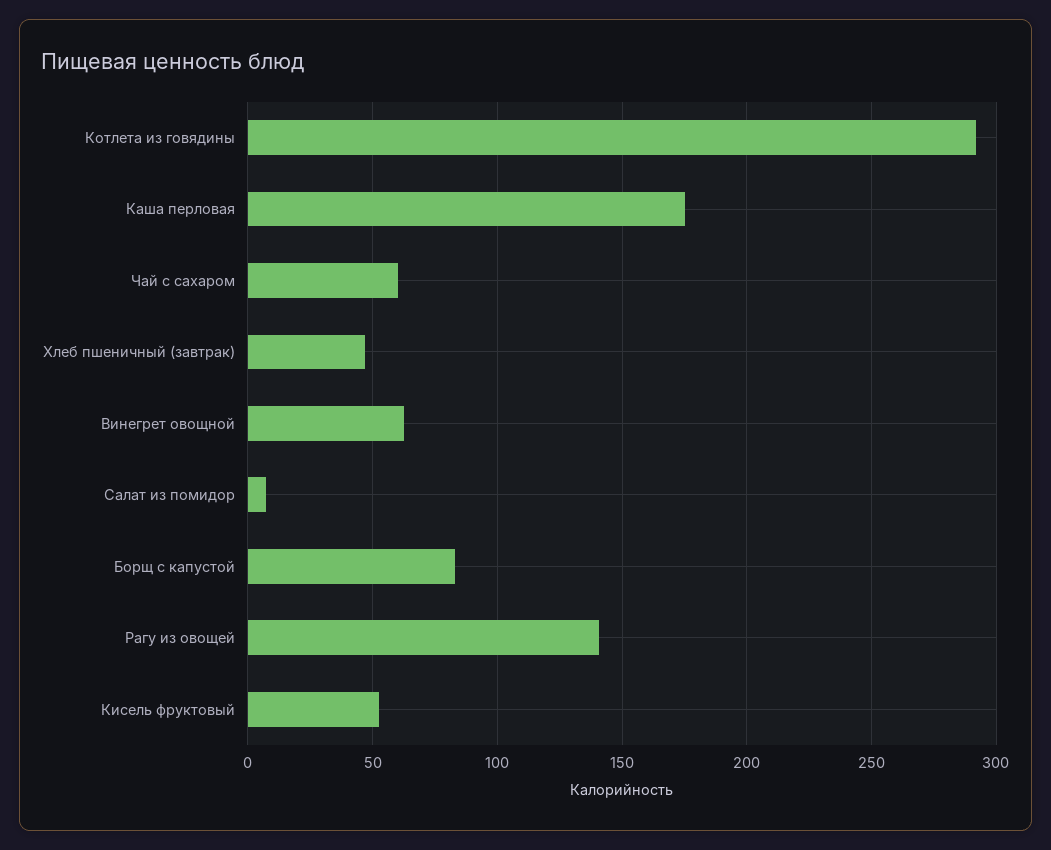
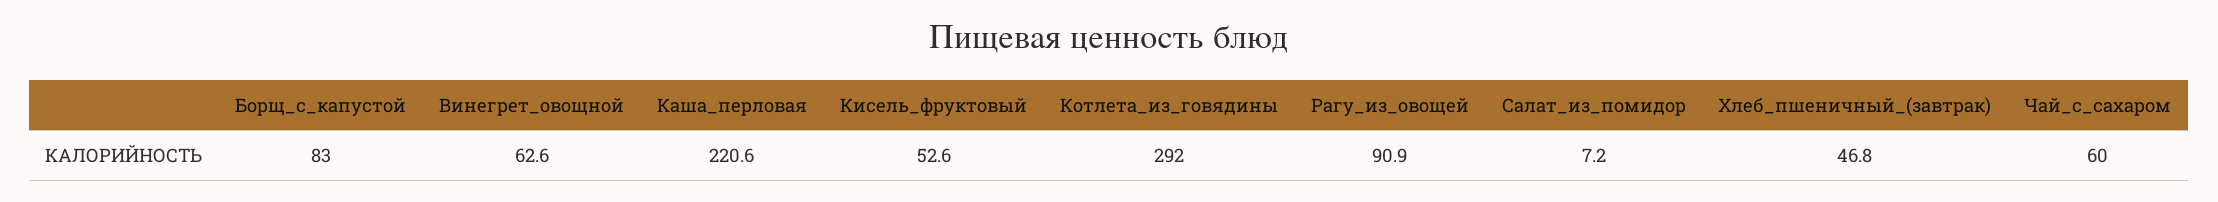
Каша перловая: 175 -> 220.6
Рагу из овощей: 140 -> 90.9

